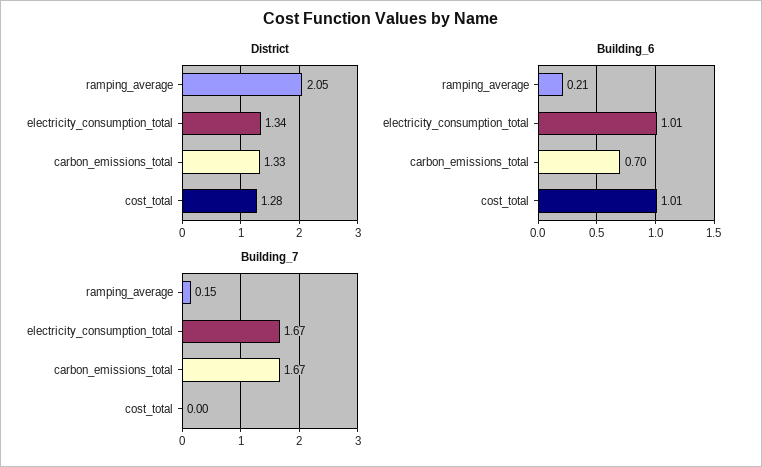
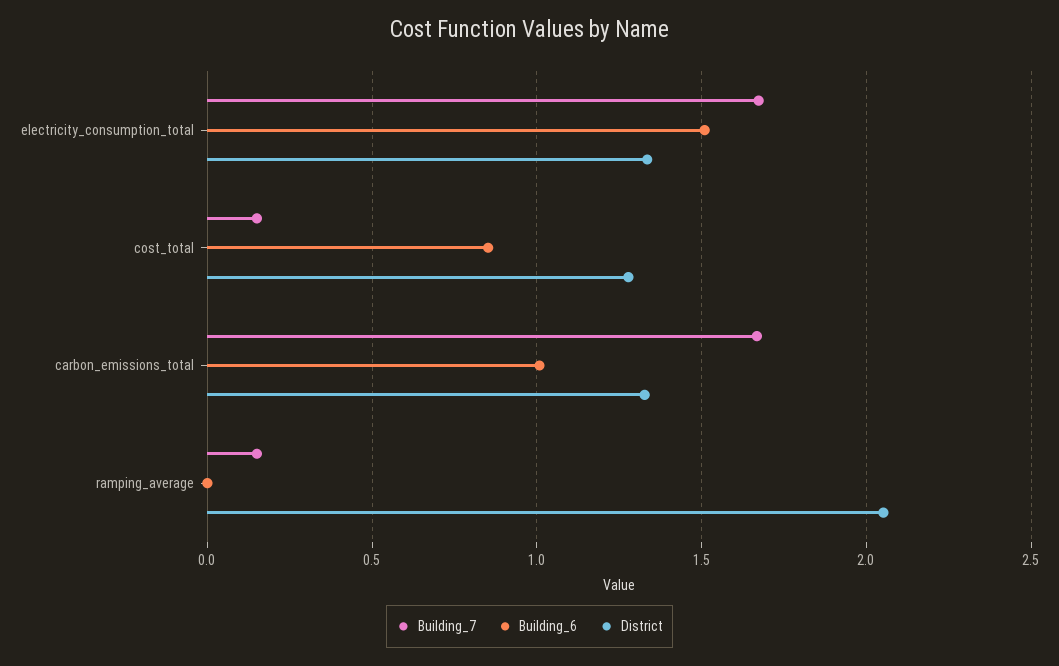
Building_6, ramping_average: 0.21 -> 0
Building_6, electricity_consumption_total: 1.01 -> 1.5
Building_6, carbon_emissions_total: 0.7 -> 1
Building_6, cost_total: 1.01 -> 0.85
Building_7, cost_total: 0 -> 0.15

